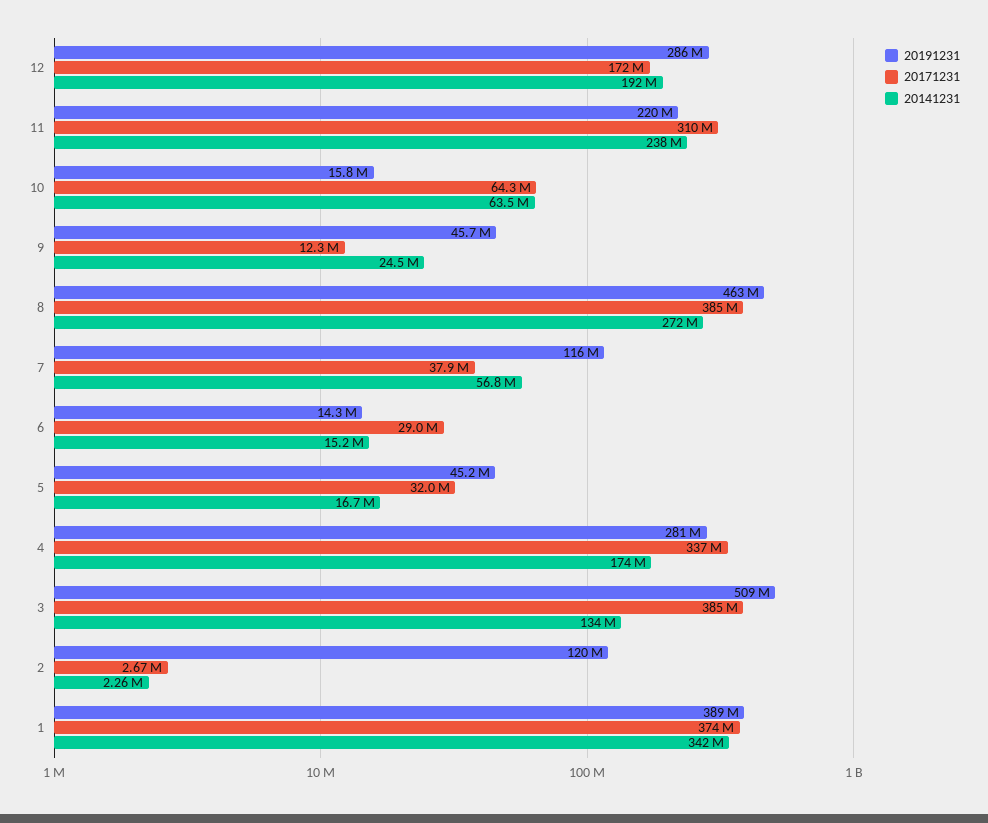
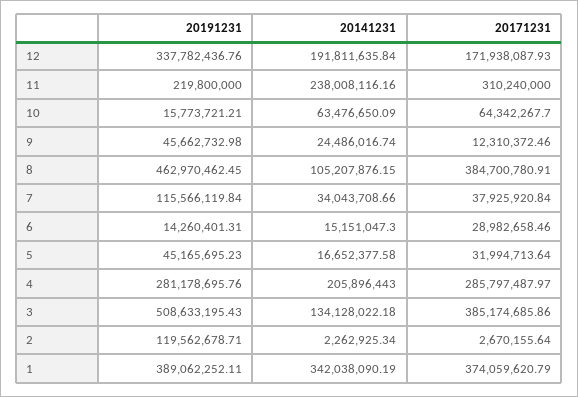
20191231, 12: 286000000 -> 337782436.76
20141231, 8: 272000000 -> 105207876.15
20141231, 7: 56800000 -> 34043708.66
20171231, 4: 337000000 -> 285797487.97
20141231, 4: 174000000 -> 205896443

